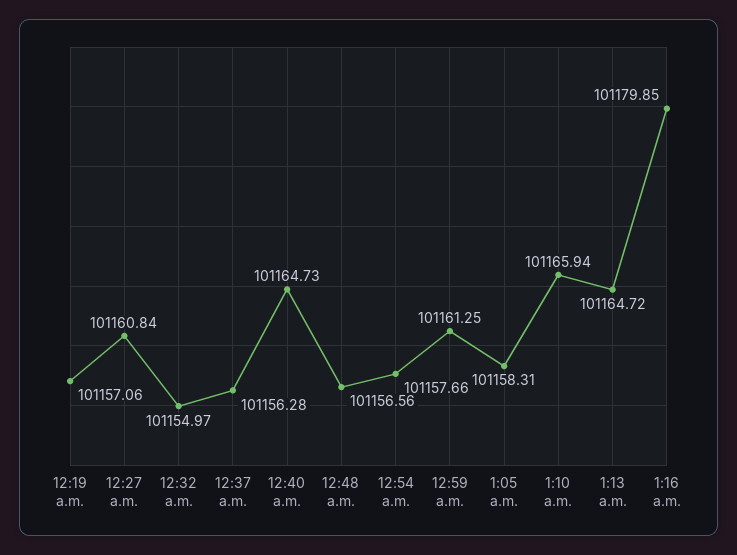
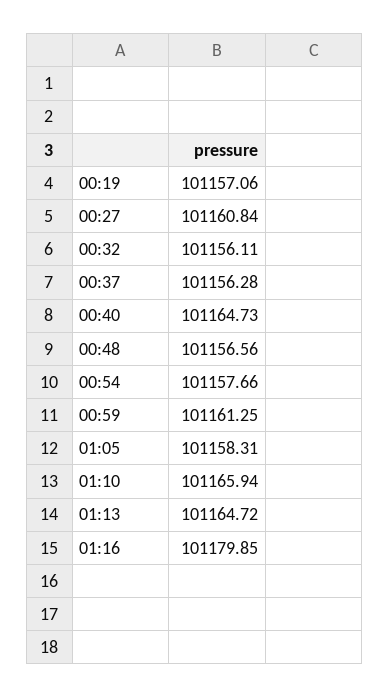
12:32 a.m.: 101154.97 -> 101156.11

